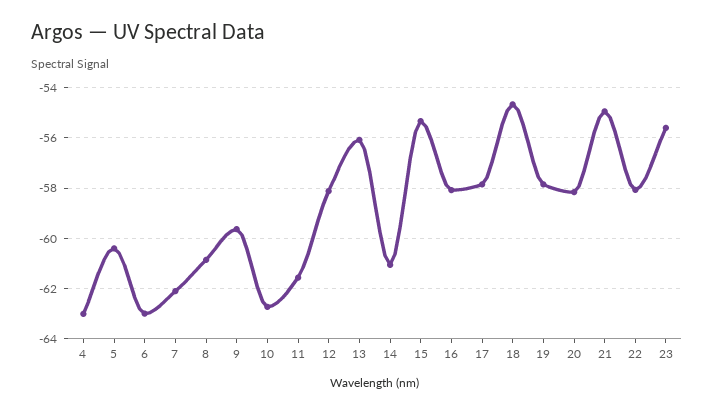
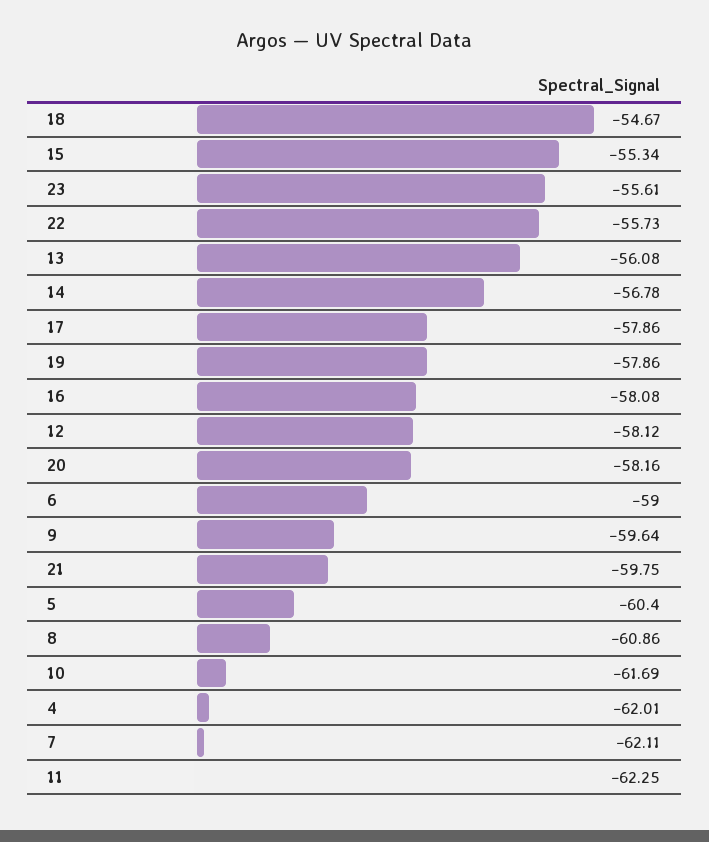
4: -63 -> -62.01
6: -63 -> -59
10: -62.75 -> -61.69
11: -61.5 -> -62.25
14: -61 -> -56.78
21: -55 -> -59.75
22: -58 -> -55.73

